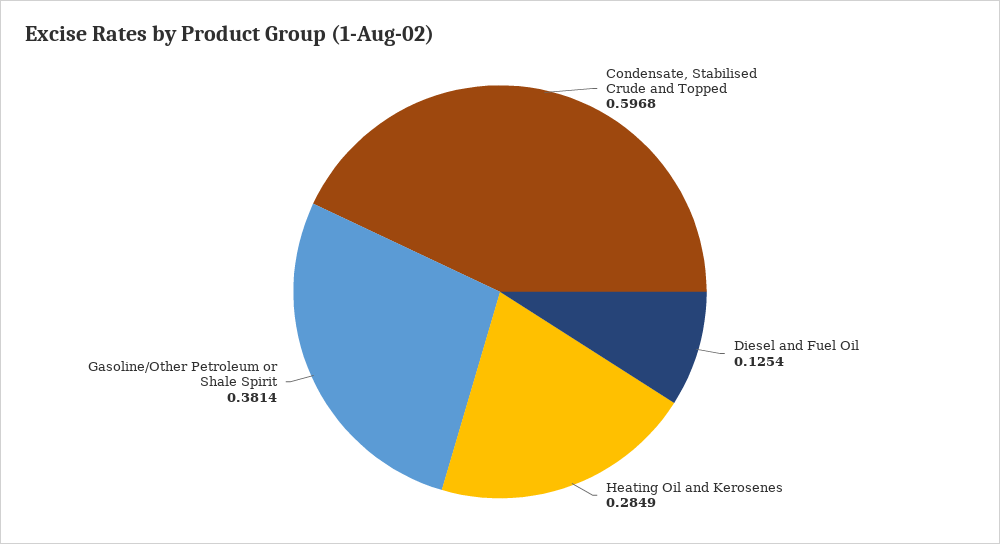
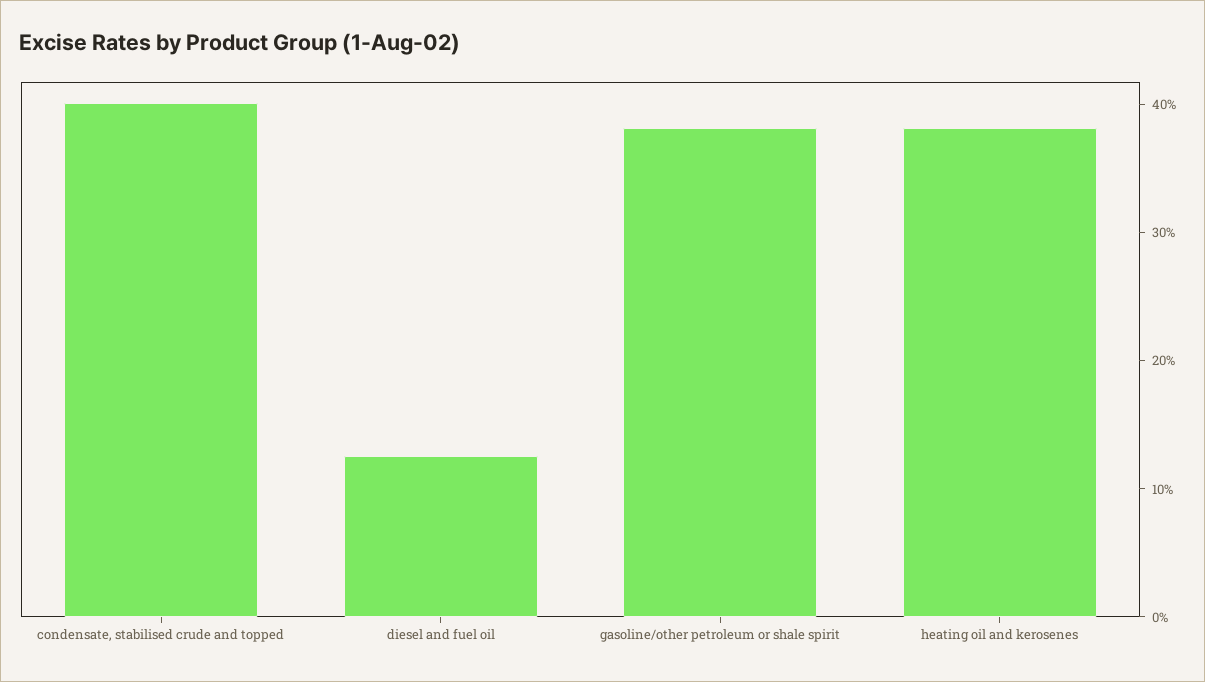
Condensate, Stabilised Crude and Topped: 0.5968 -> 0.4
Heating Oil and Kerosenes: 0.2849 -> 0.38

